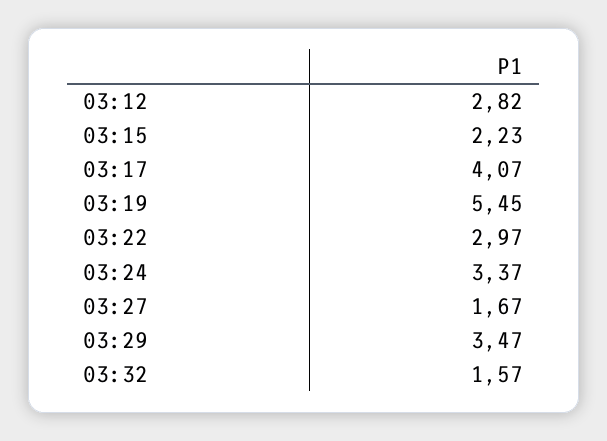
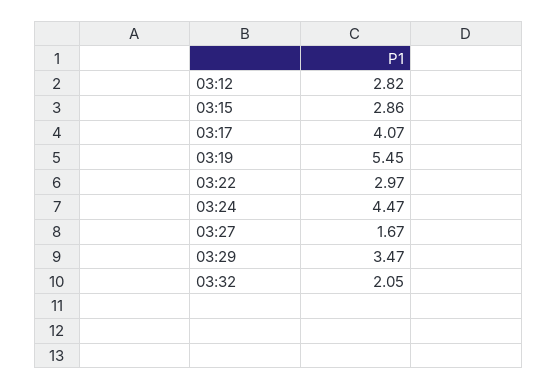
03:15: 2.23 -> 2.86
03:24: 3.37 -> 4.47
03:32: 1.57 -> 2.05

